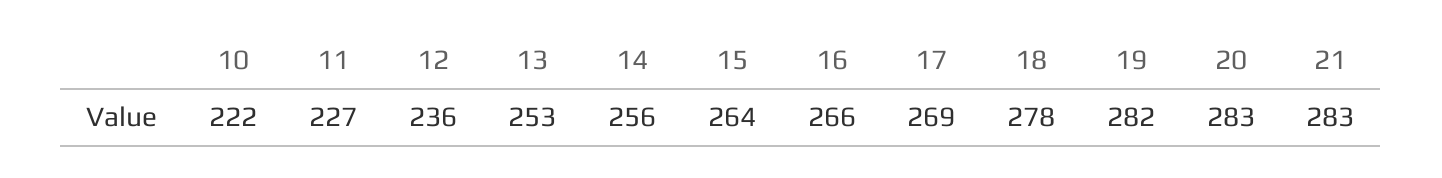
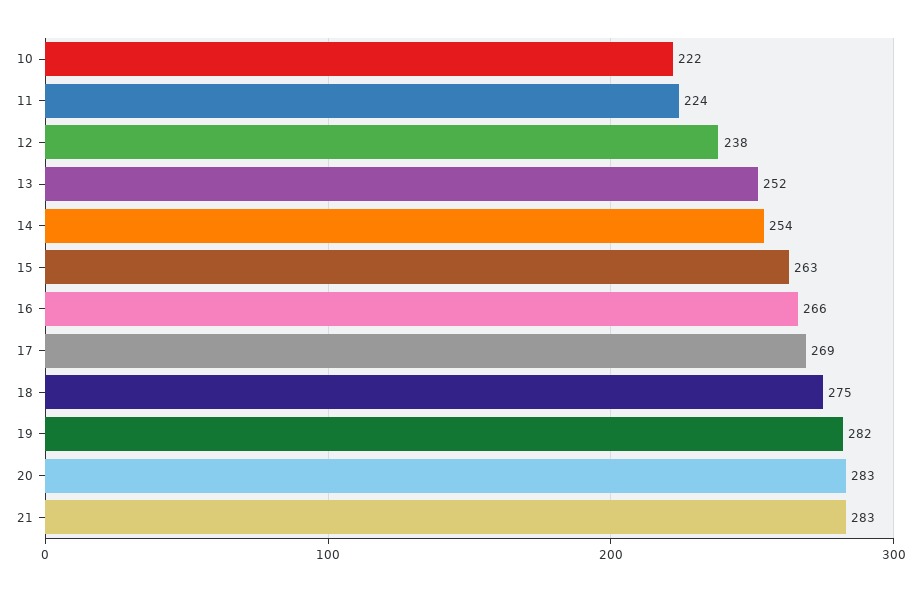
11: 227 -> 224
12: 236 -> 238
13: 253 -> 252
14: 256 -> 254
15: 264 -> 263
18: 278 -> 275

